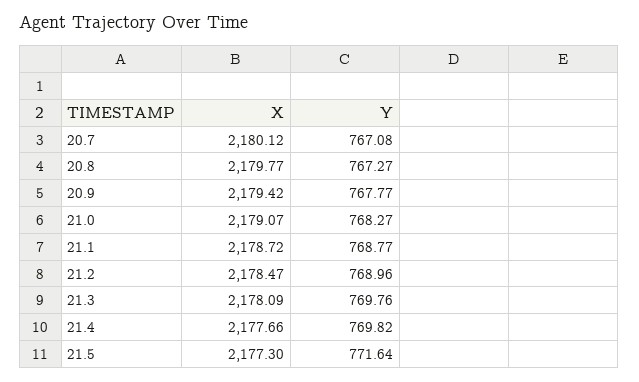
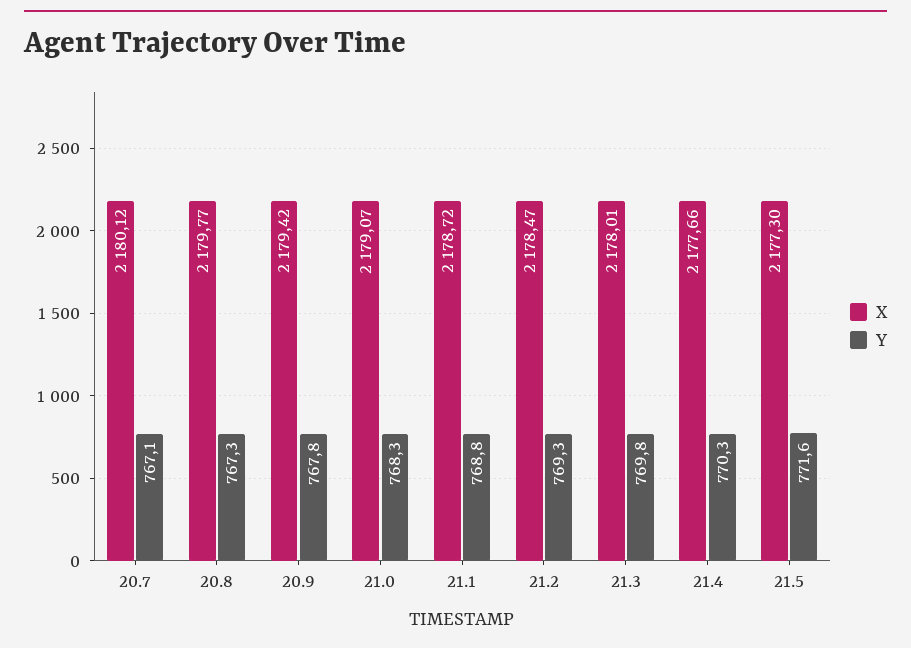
Y, 21.2: 768.96 -> 769.3
X, 21.3: 2178.09 -> 2178.01
Y, 21.4: 769.82 -> 770.3

